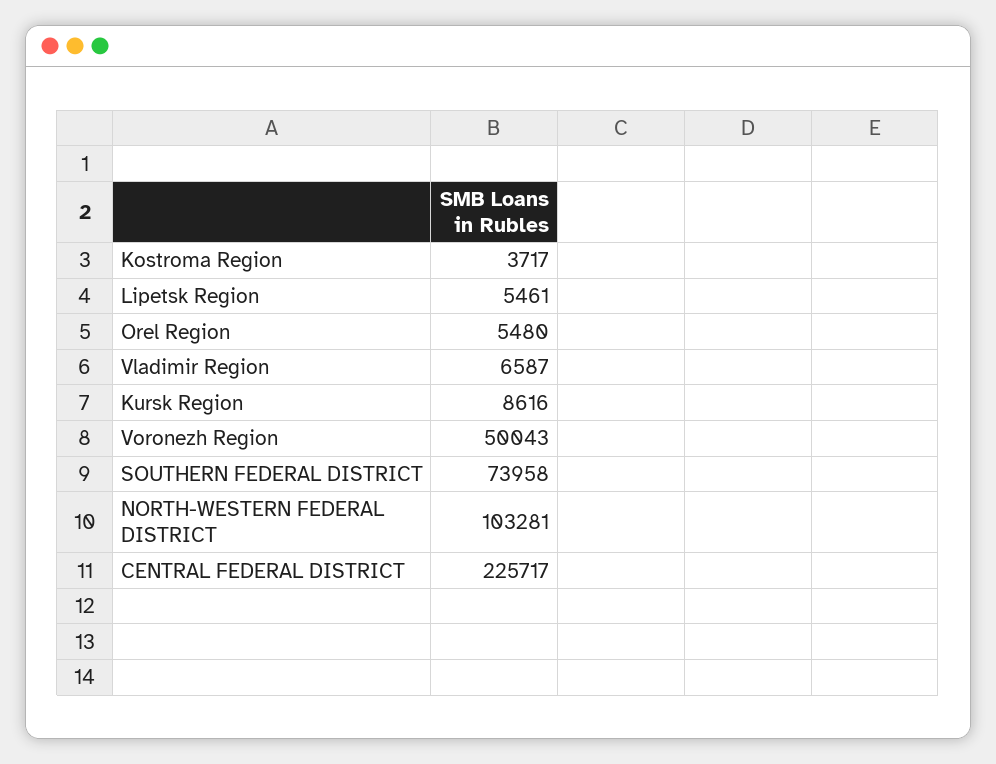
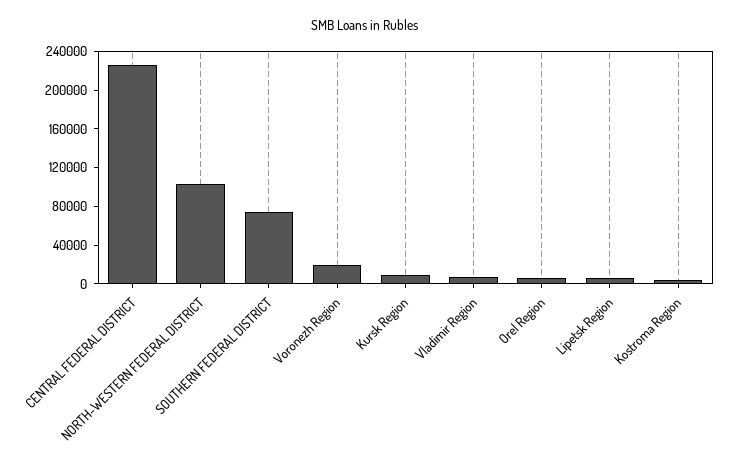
Voronezh Region: 50043 -> 20000

